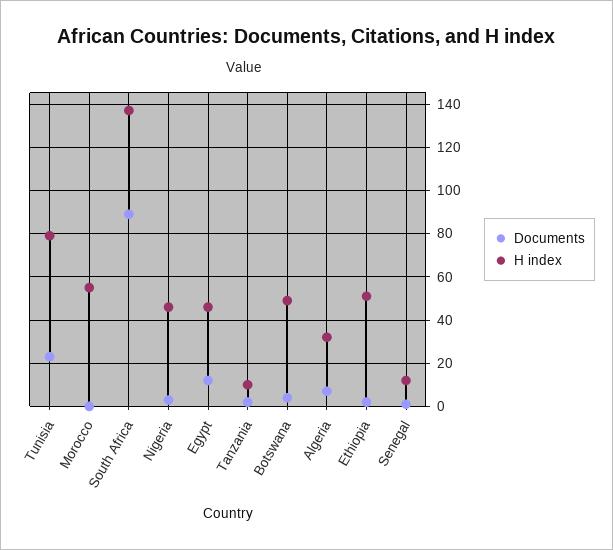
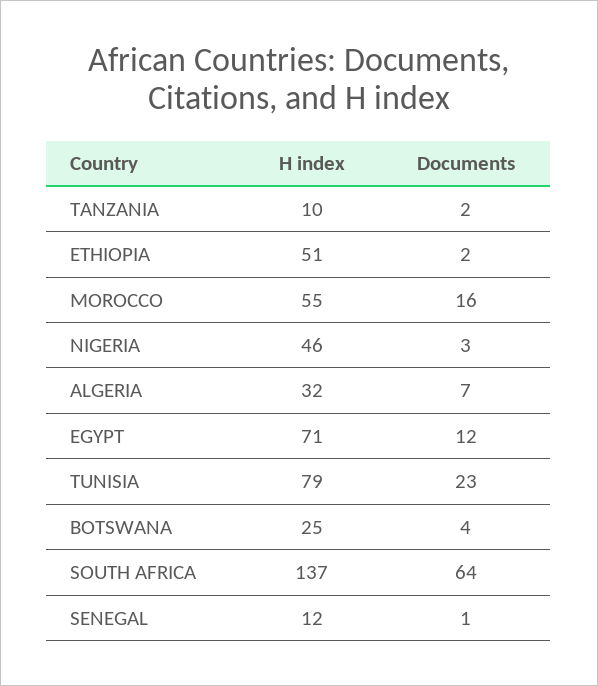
Documents, Morocco: 0 -> 16
Documents, South Africa: 90 -> 64
H index, Egypt: 45 -> 71
H index, Botswana: 50 -> 25

